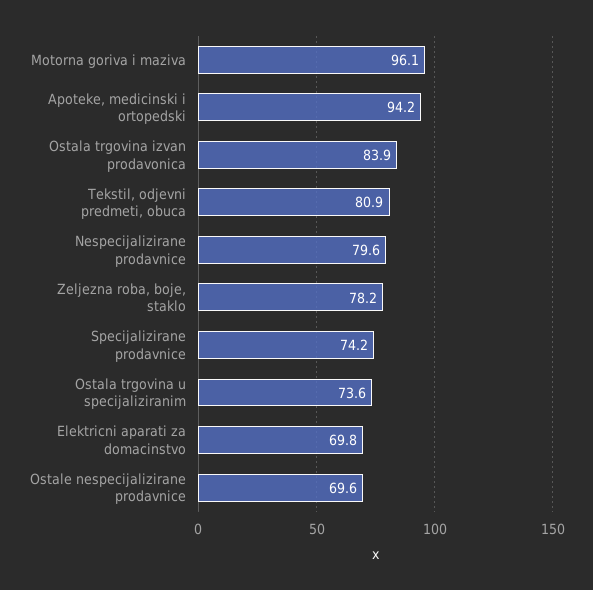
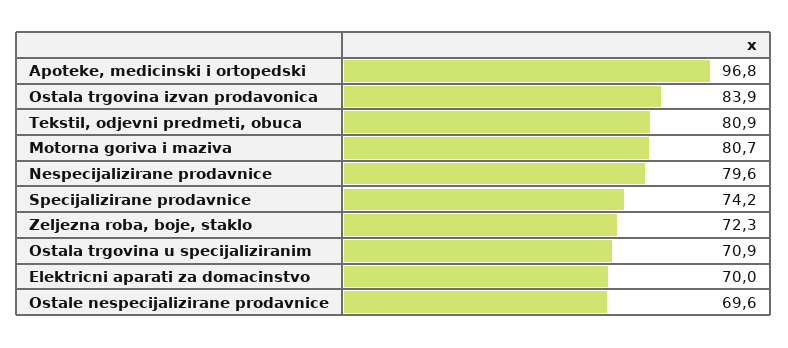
Motorna goriva i maziva: 96.1 -> 80.7
Apoteke, medicinski i ortopedski: 94.2 -> 96.8
Zeljezna roba, boje, staklo: 78.2 -> 72.3
Ostala trgovina u specijaliziranim: 73.6 -> 70.9
Elektricni aparati za domacinstvo: 69.8 -> 70

